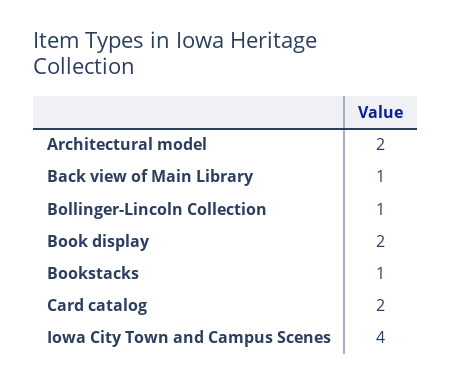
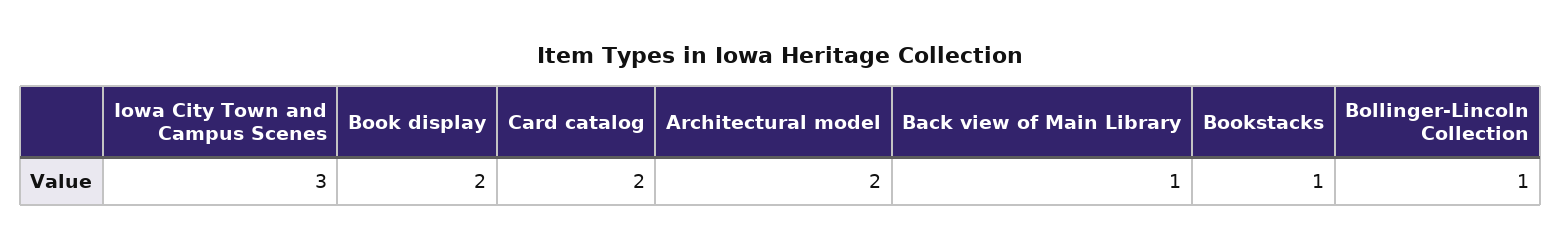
Iowa City Town and Campus Scenes: 4 -> 3

